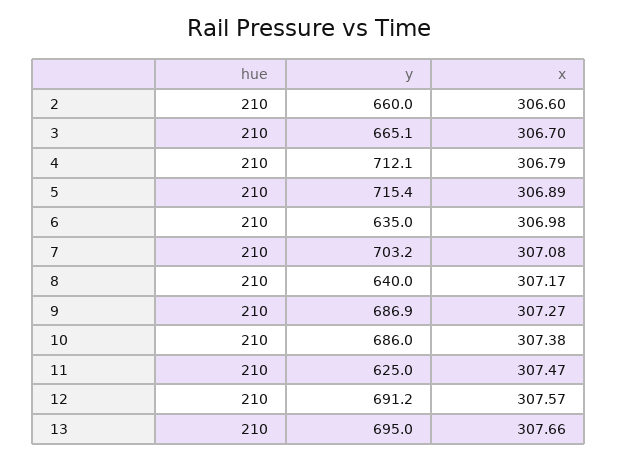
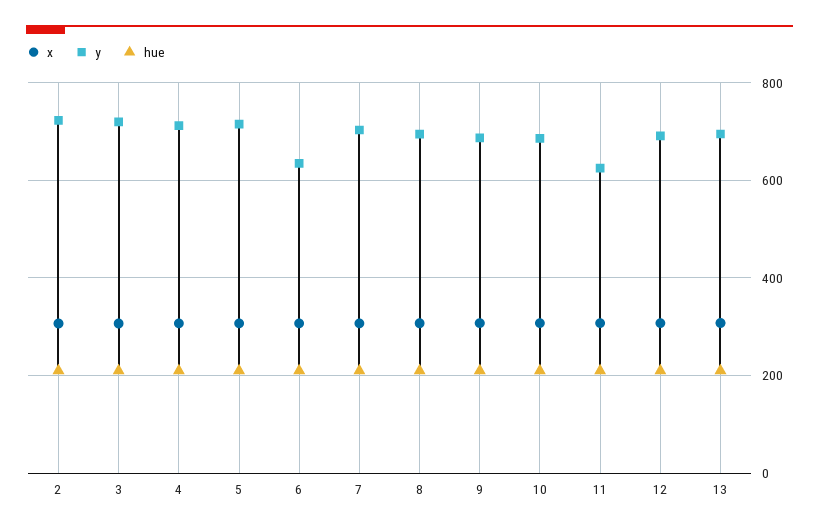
y, 2: 660 -> 720
y, 3: 665.1 -> 720
y, 8: 640 -> 700

